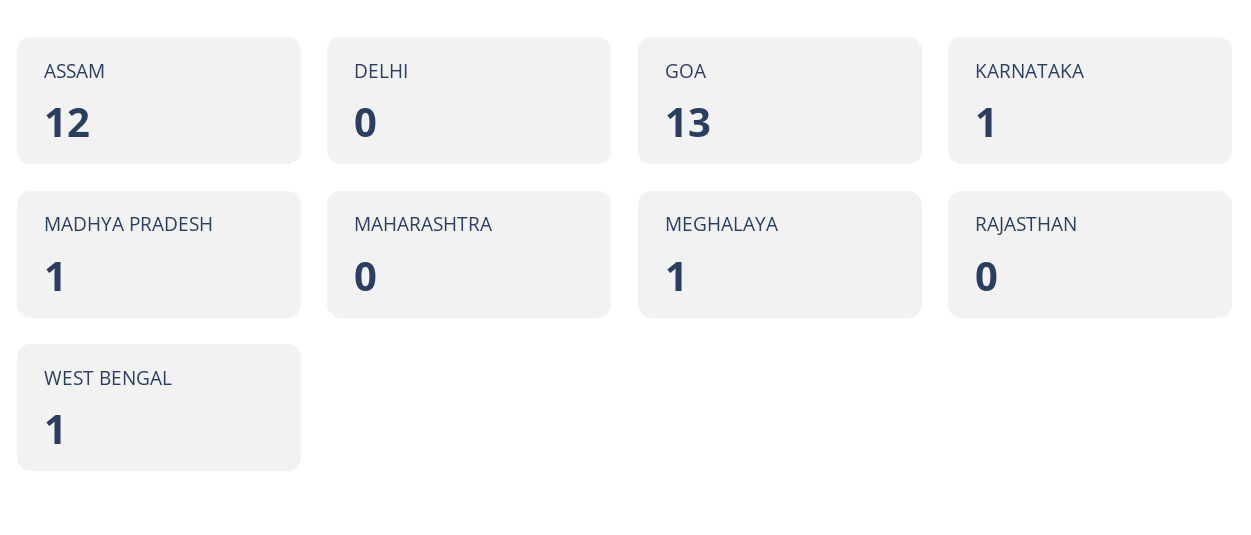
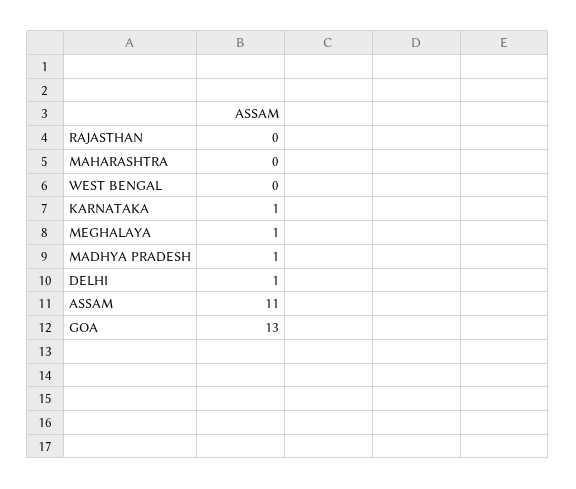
ASSAM: 12 -> 11
DELHI: 0 -> 1
WEST BENGAL: 1 -> 0

